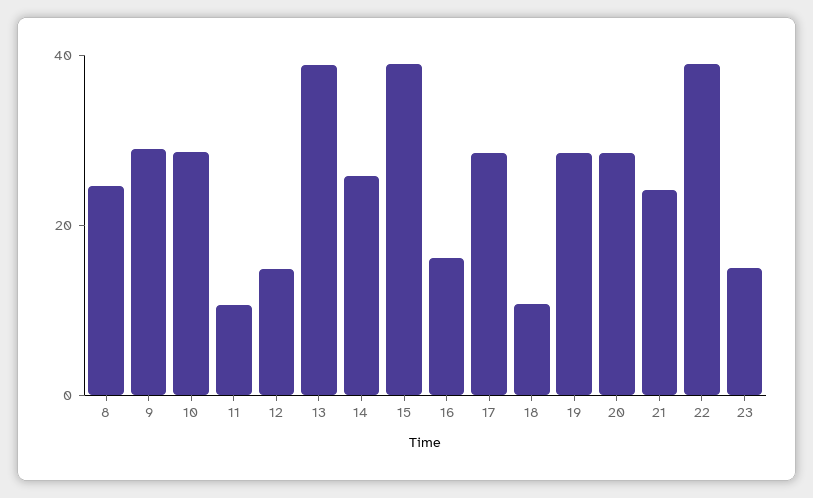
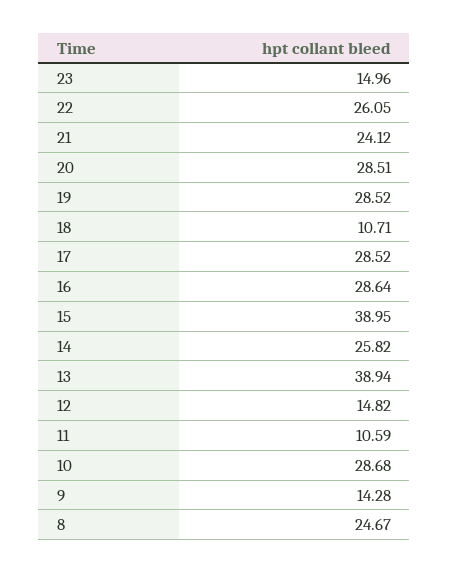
9: 30 -> 14.28
16: 15 -> 28.64
22: 40 -> 26.05

